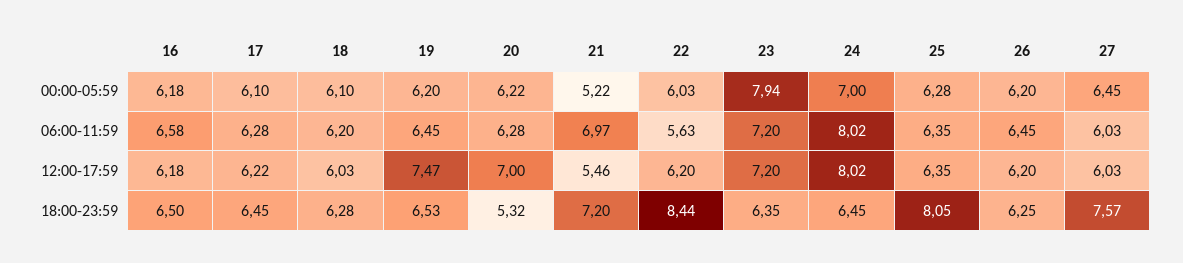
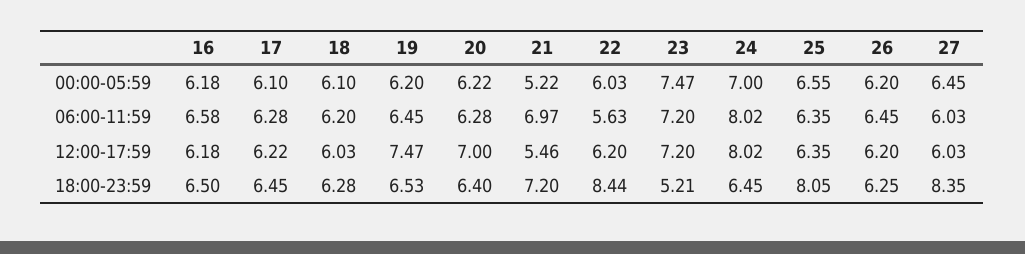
23, 00:00-05:59: 7.94 -> 7.47
25, 00:00-05:59: 6.28 -> 6.55
20, 18:00-23:59: 5.32 -> 6.4
23, 18:00-23:59: 6.35 -> 5.21
27, 18:00-23:59: 7.57 -> 8.35

